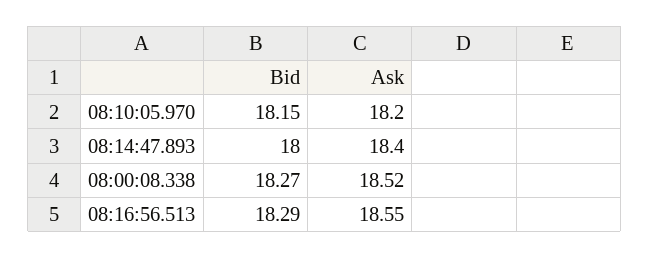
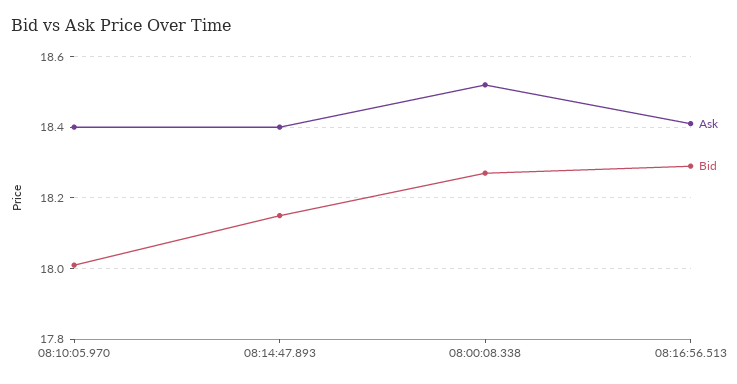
Bid, 08:10:05.970: 18.15 -> 18
Ask, 08:10:05.970: 18.2 -> 18.4
Bid, 08:14:47.893: 18 -> 18.15
Ask, 08:16:56.513: 18.55 -> 18.4

